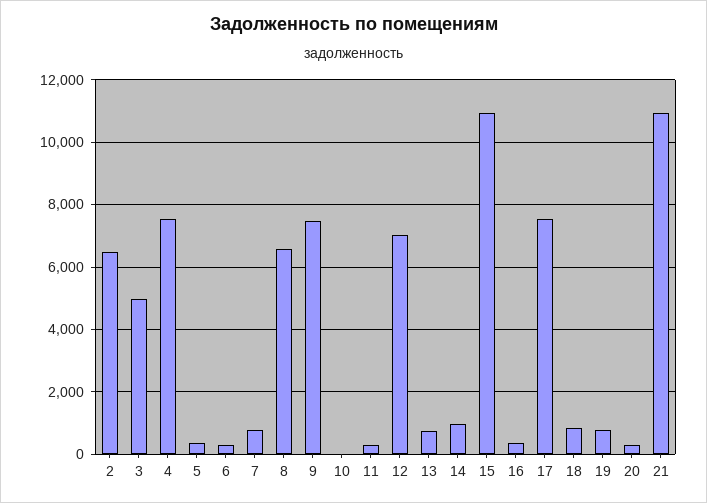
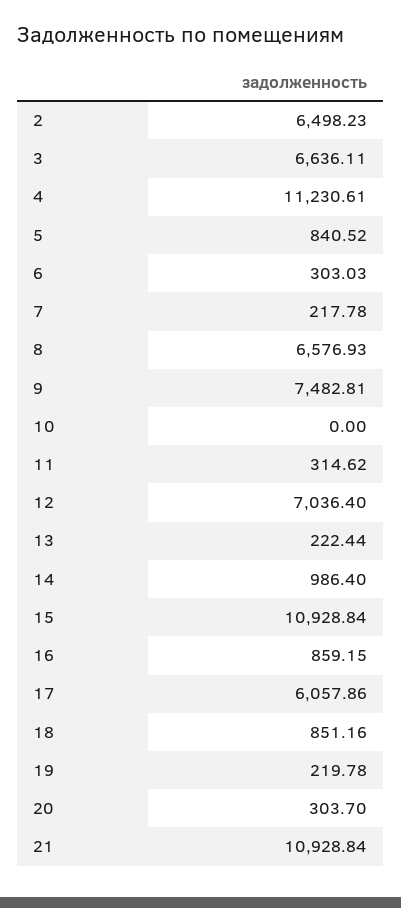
3: 5000 -> 6636.11
4: 7600 -> 11230.61
5: 400 -> 840.52
7: 800 -> 217.78
13: 800 -> 222.44
16: 400 -> 859.15
17: 7600 -> 6057.86
19: 800 -> 219.78

